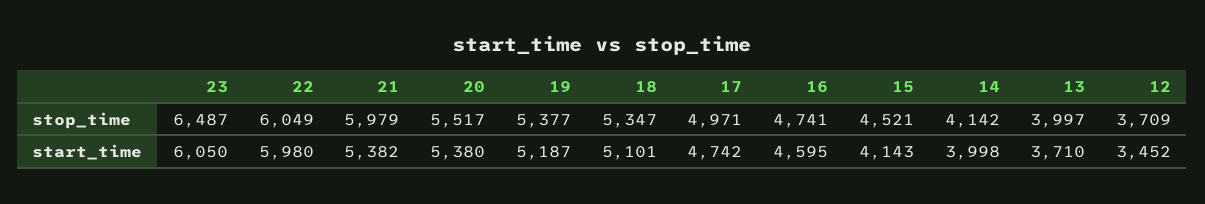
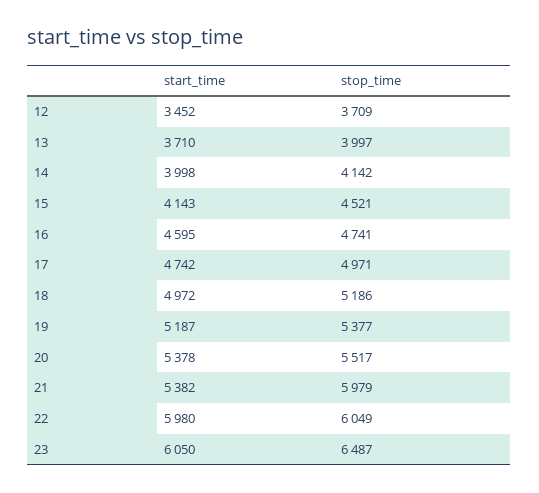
18, stop_time: 5347 -> 5186
20, start_time: 5380 -> 5378
18, start_time: 5101 -> 4972

